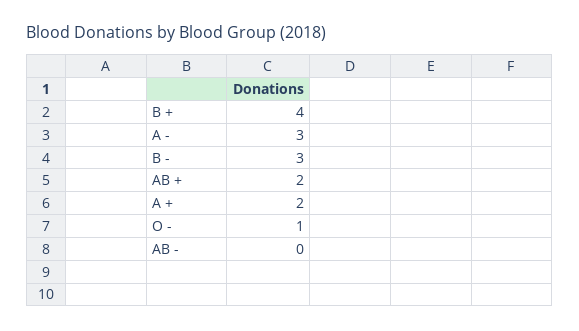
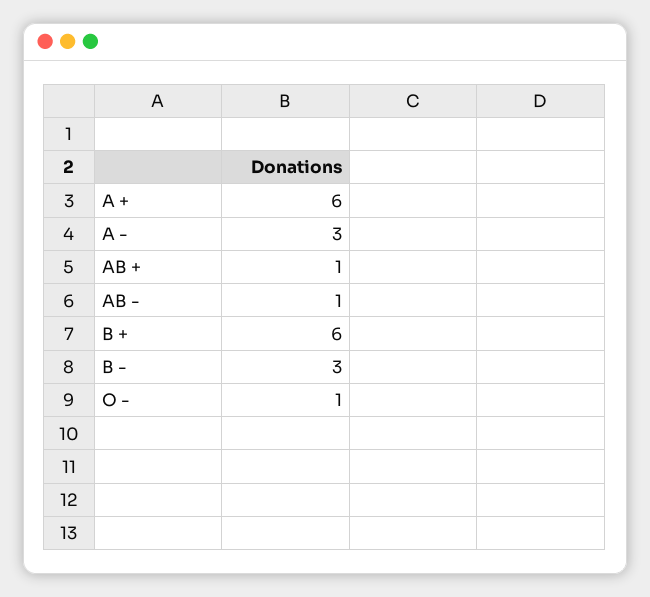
B +: 4 -> 6
AB +: 2 -> 1
A +: 2 -> 6
AB -: 0 -> 1

